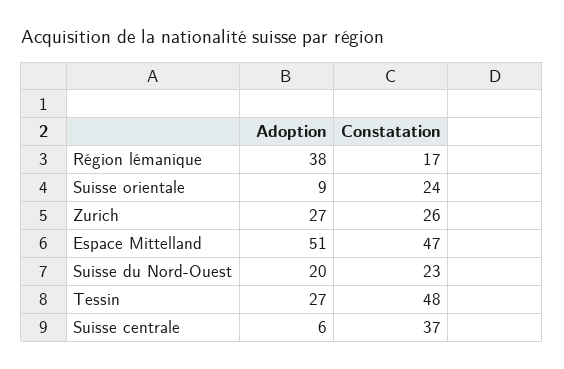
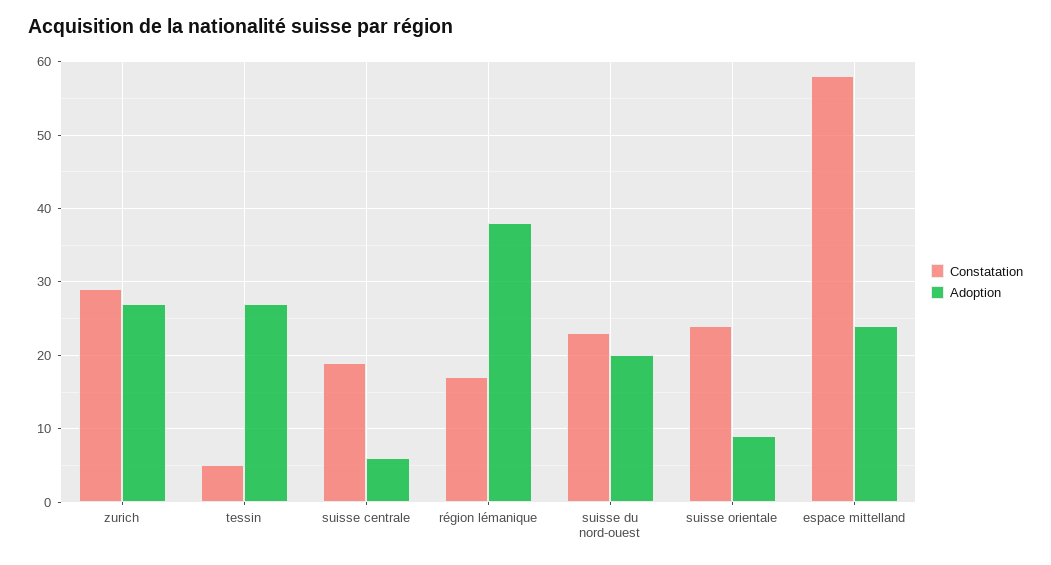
Constatation, Zurich: 26 -> 29
Adoption, Espace Mittelland: 51 -> 24
Constatation, Espace Mittelland: 47 -> 58
Constatation, Tessin: 48 -> 5
Constatation, Suisse centrale: 37 -> 19

